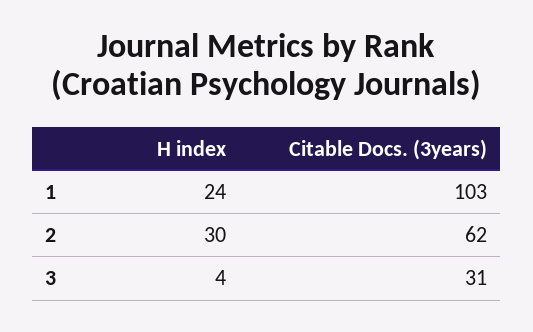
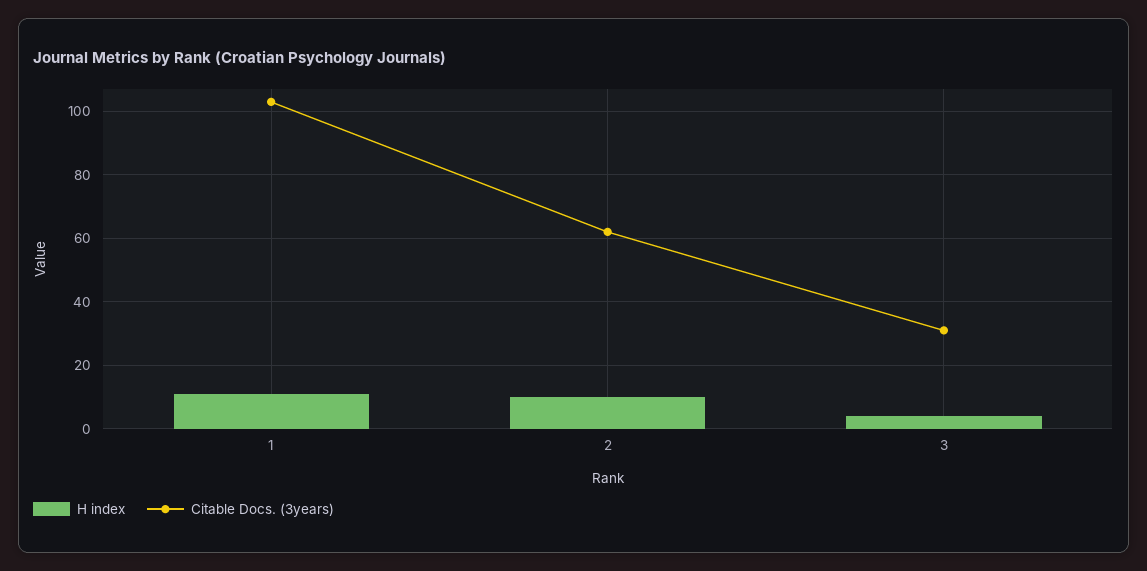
H index, 1: 24 -> 10
H index, 2: 30 -> 10

